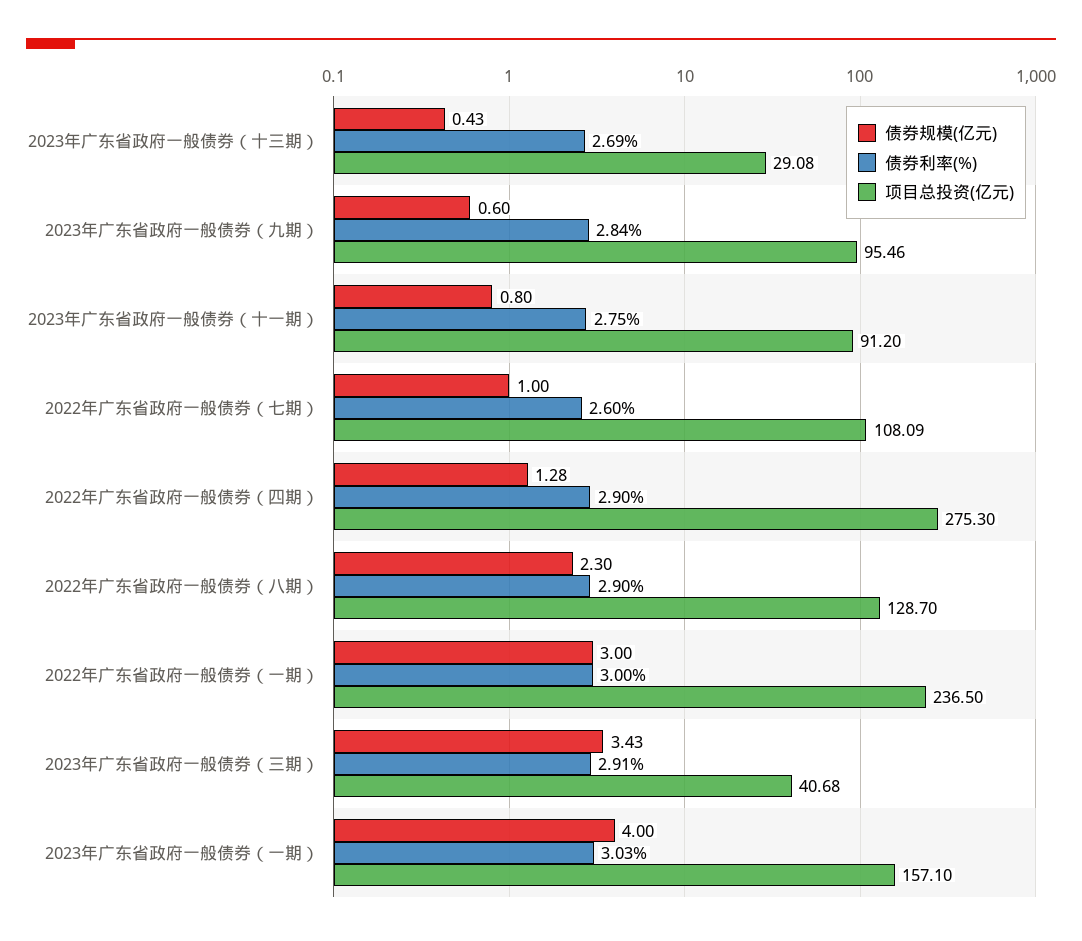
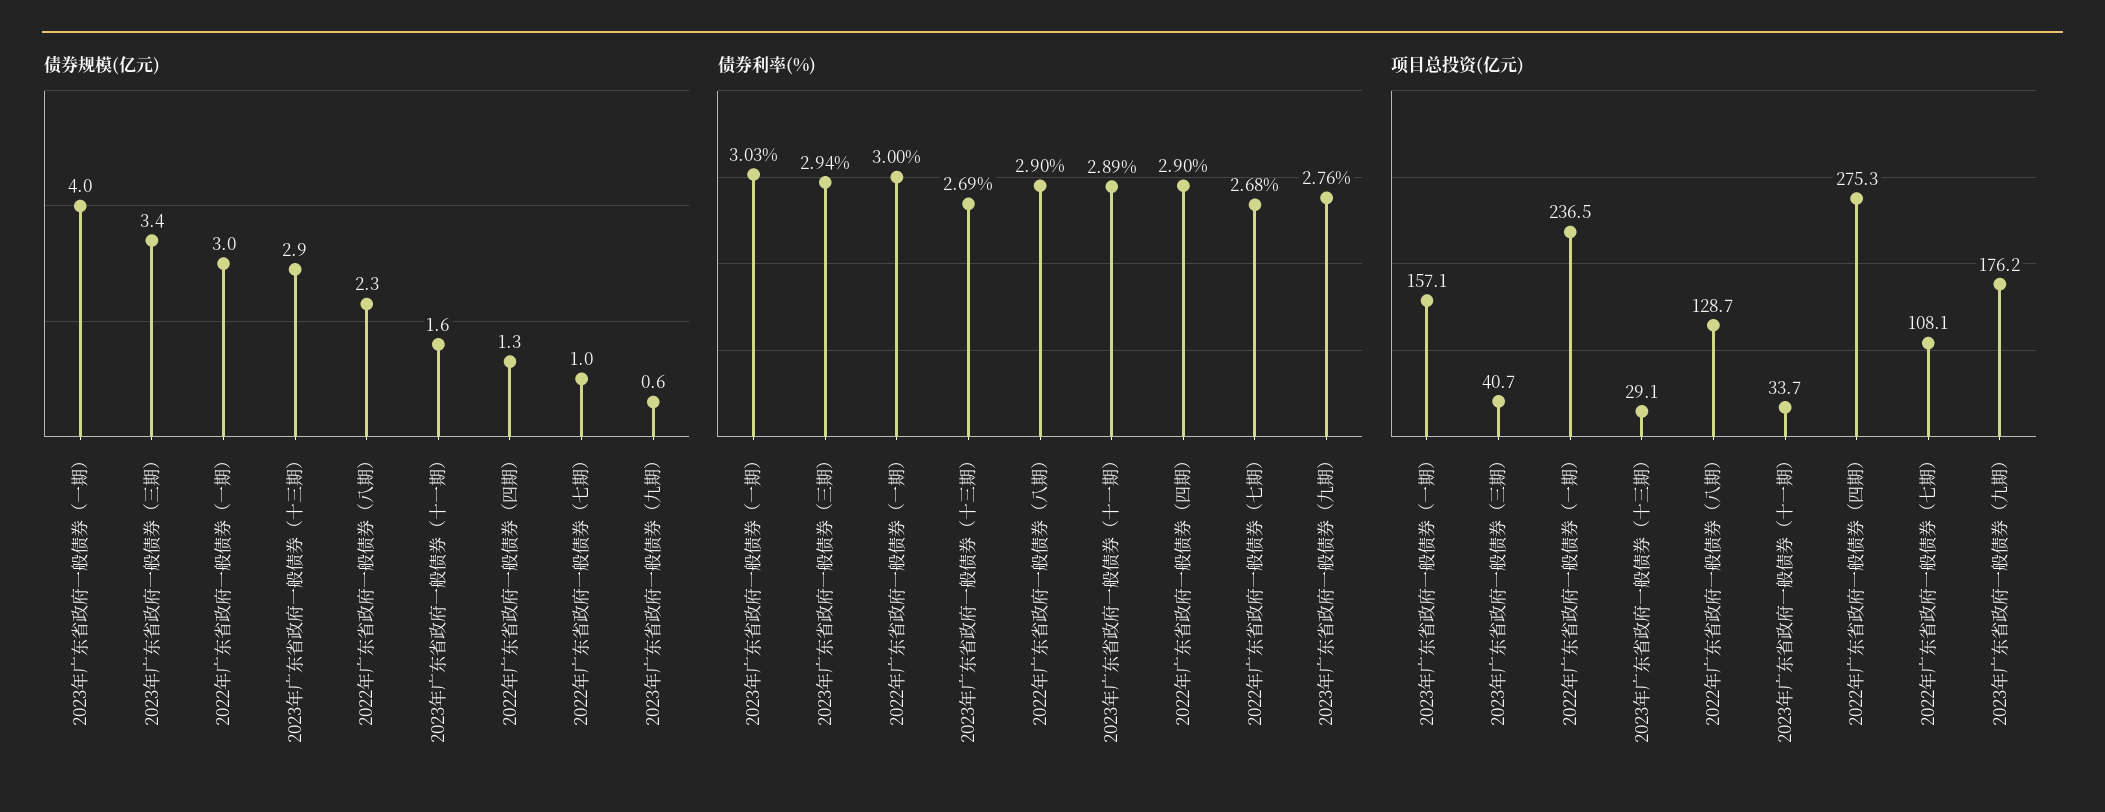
债券规模(亿元), 2023年广东省政府一般债券（十三期）: 0.43 -> 2.9
债券利率(%), 2023年广东省政府一般债券（九期）: 2.84 -> 2.76
项目总投资(亿元), 2023年广东省政府一般债券（九期）: 95.46 -> 176.2
债券规模(亿元), 2023年广东省政府一般债券（十一期）: 0.8 -> 1.6
债券利率(%), 2023年广东省政府一般债券（十一期）: 2.75 -> 2.89
项目总投资(亿元), 2023年广东省政府一般债券（十一期）: 91.2 -> 33.7
债券利率(%), 2022年广东省政府一般债券（七期）: 2.6 -> 2.68
债券利率(%), 2023年广东省政府一般债券（三期）: 2.91 -> 2.94

